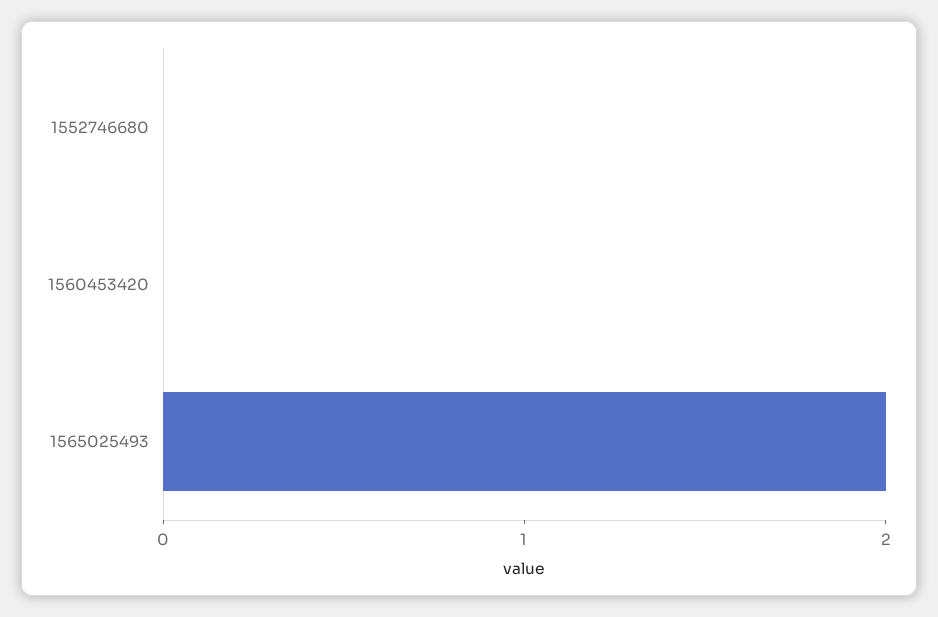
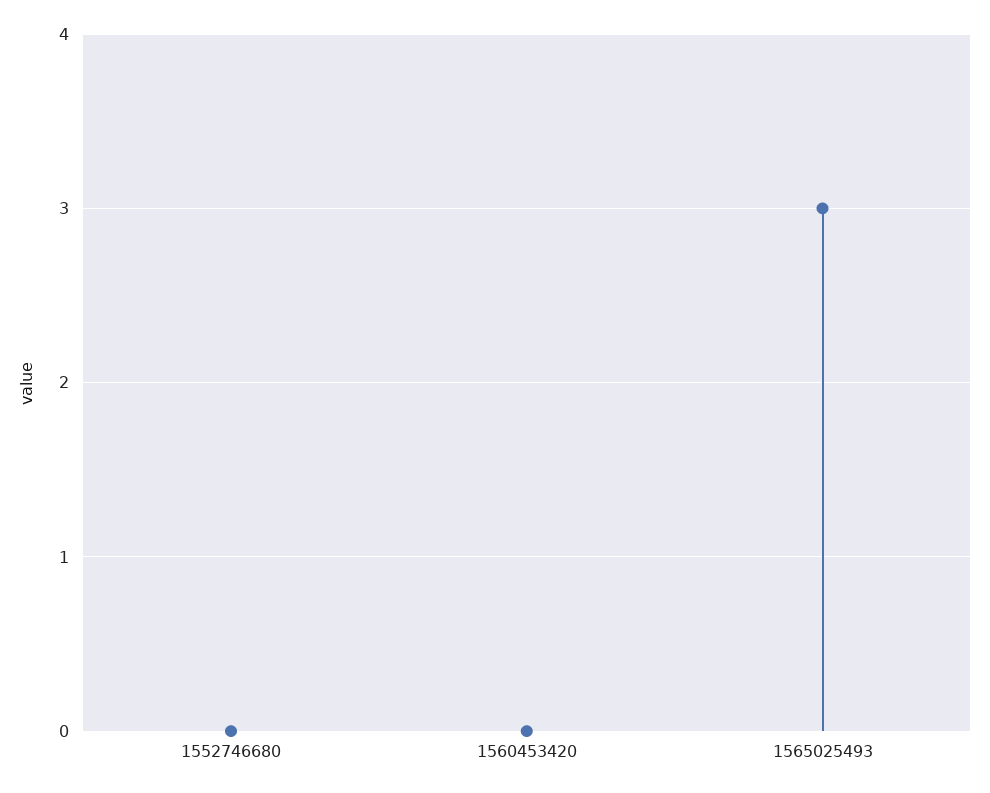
1565025493: 2 -> 3

